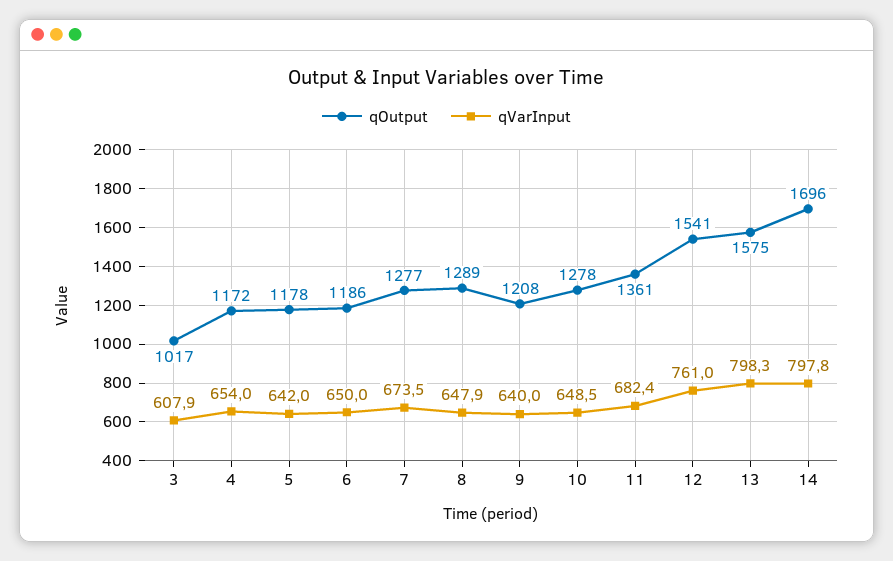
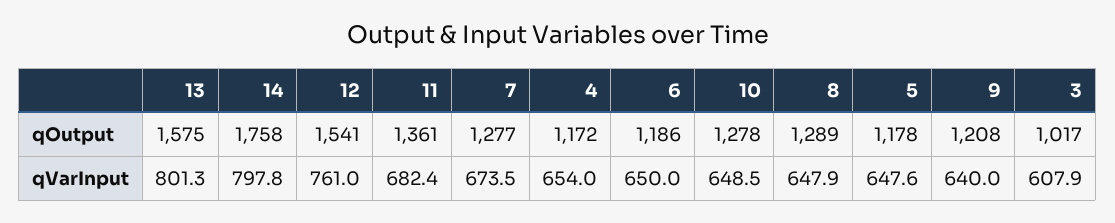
qVarInput, 5: 642 -> 647.6
qVarInput, 13: 798.3 -> 801.3
qOutput, 14: 1696 -> 1758

